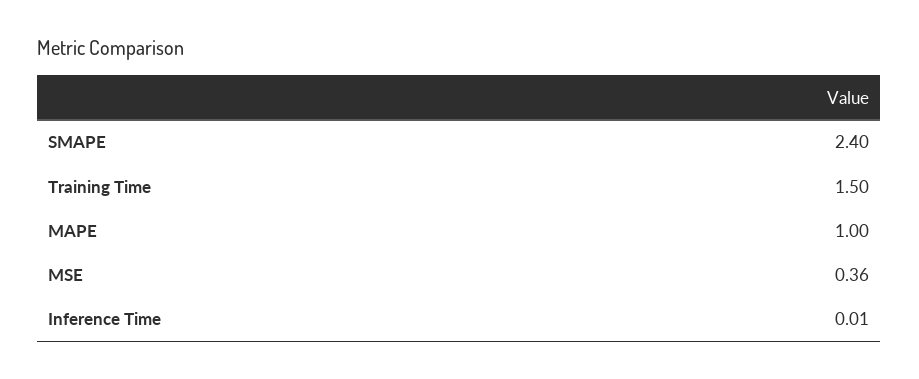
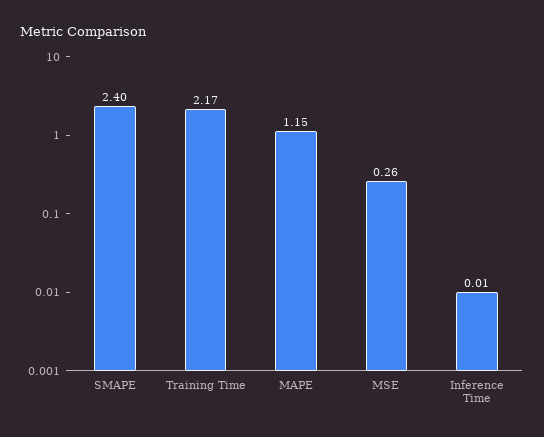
Training Time: 1.5 -> 2.17
MAPE: 1 -> 1.15
MSE: 0.36 -> 0.26

